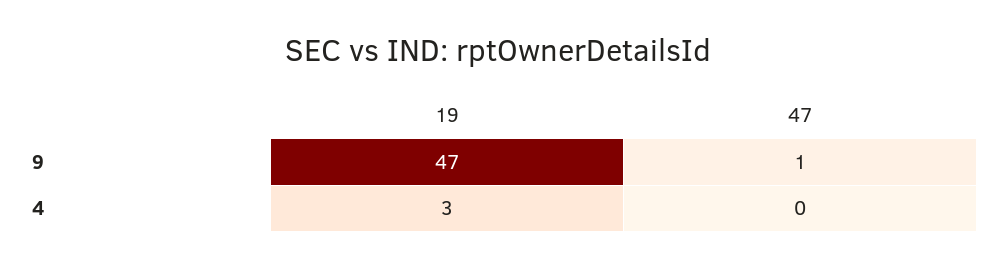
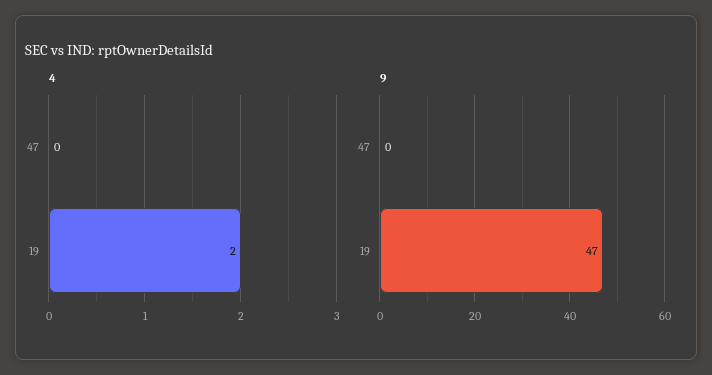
9, 47: 1 -> 0
4, 19: 3 -> 2

